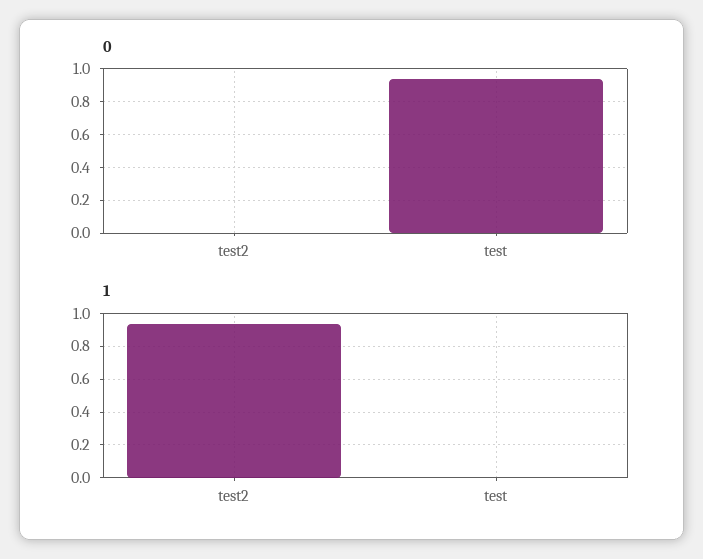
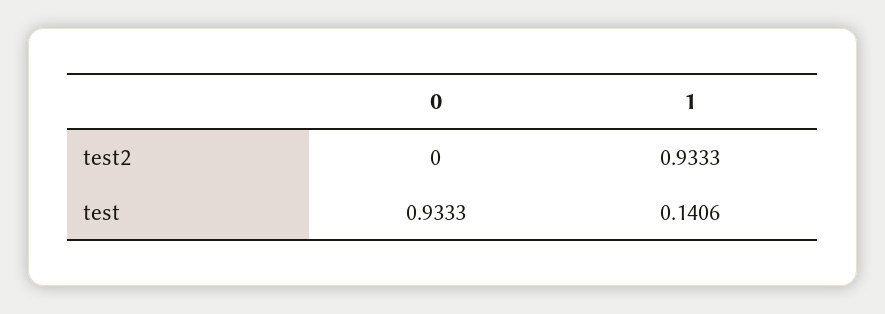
1, test: 0 -> 0.1406

